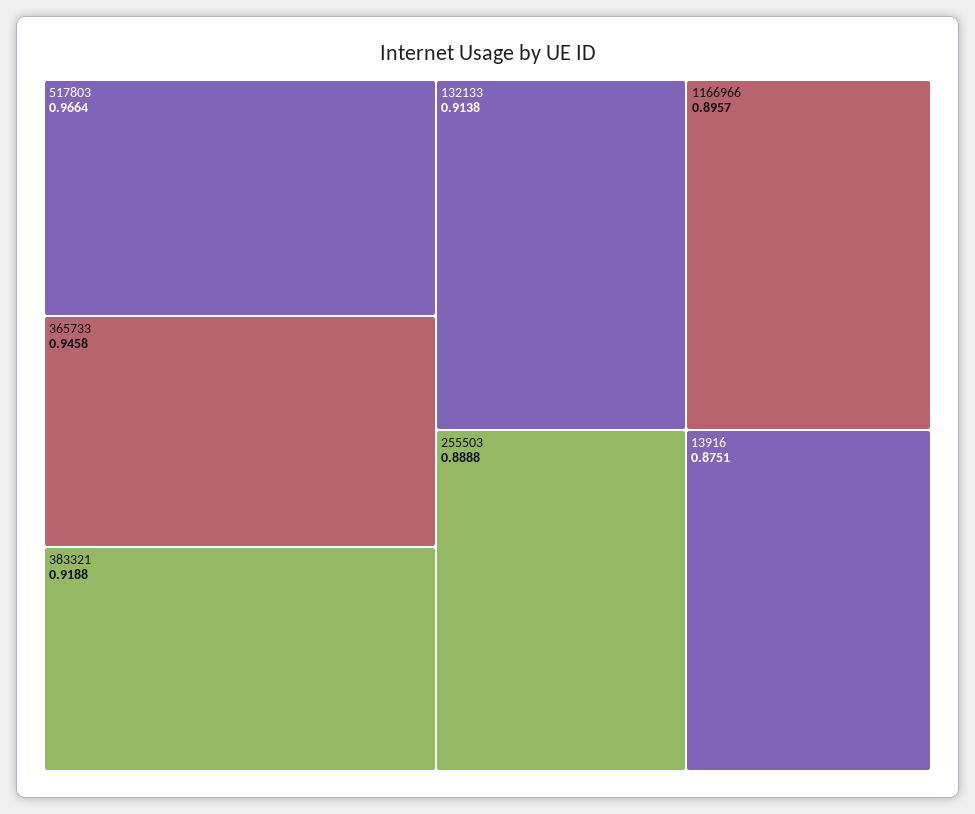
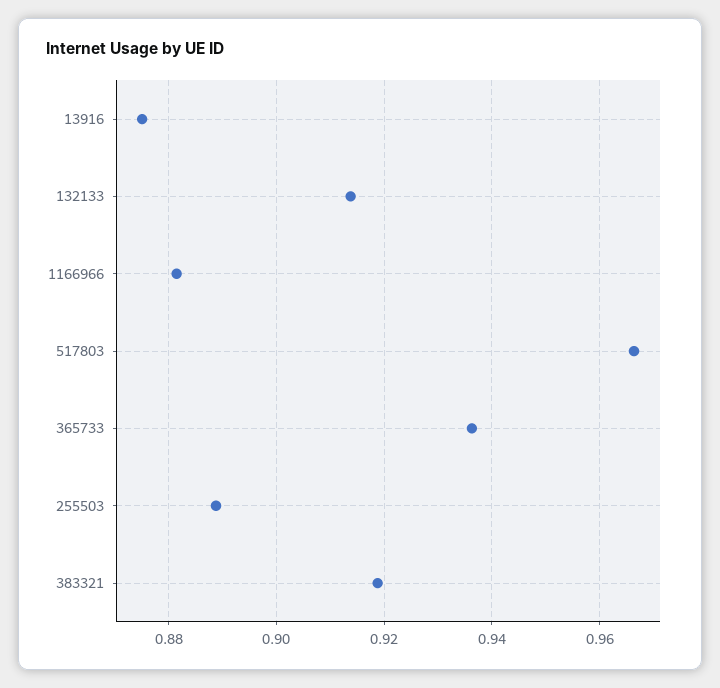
365733: 0.9458 -> 0.936
1166966: 0.8957 -> 0.882

